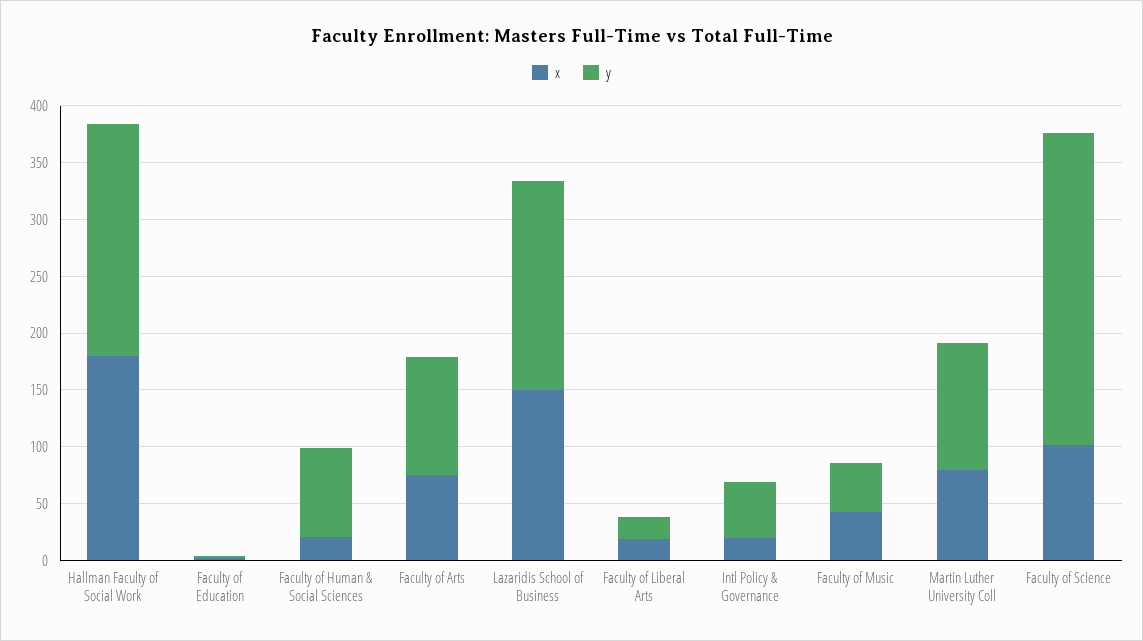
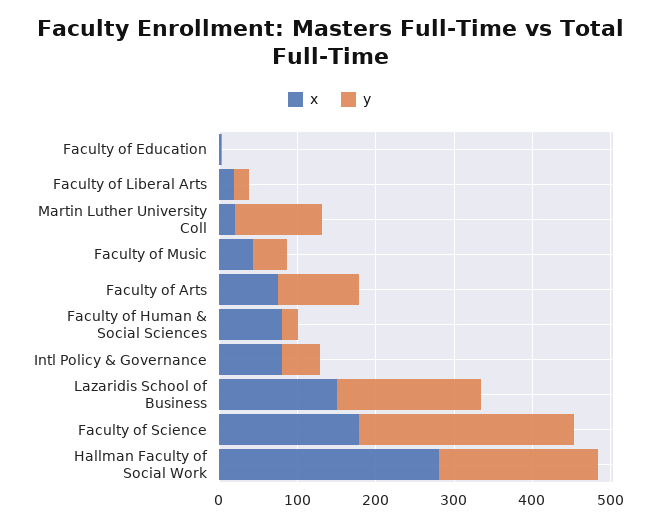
x, Hallman Faculty of Social Work: 180 -> 280
x, Faculty of Human & Social Sciences: 20 -> 80
y, Faculty of Human & Social Sciences: 80 -> 20
x, Intl Policy & Governance: 20 -> 80
x, Martin Luther University Coll: 80 -> 20
x, Faculty of Science: 100 -> 180

